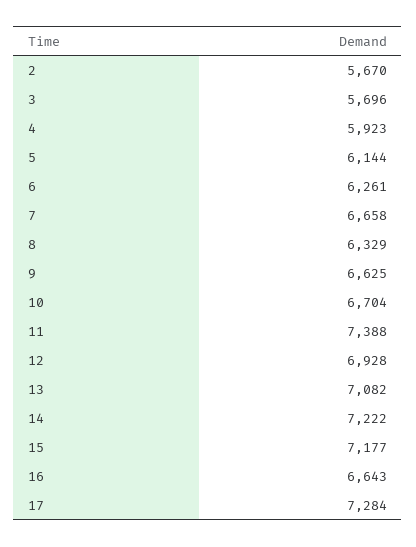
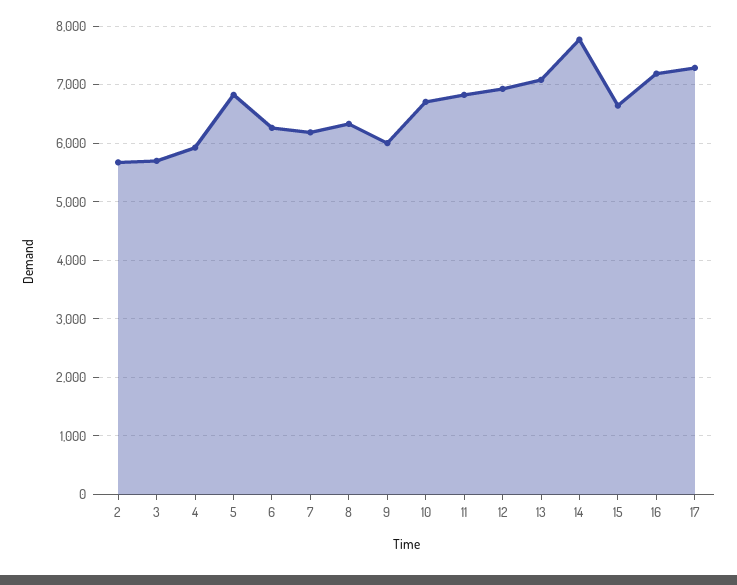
5: 6144 -> 6800
7: 6658 -> 6200
9: 6625 -> 6000
11: 7388 -> 6800
14: 7222 -> 7800
15: 7177 -> 6600
16: 6643 -> 7200

